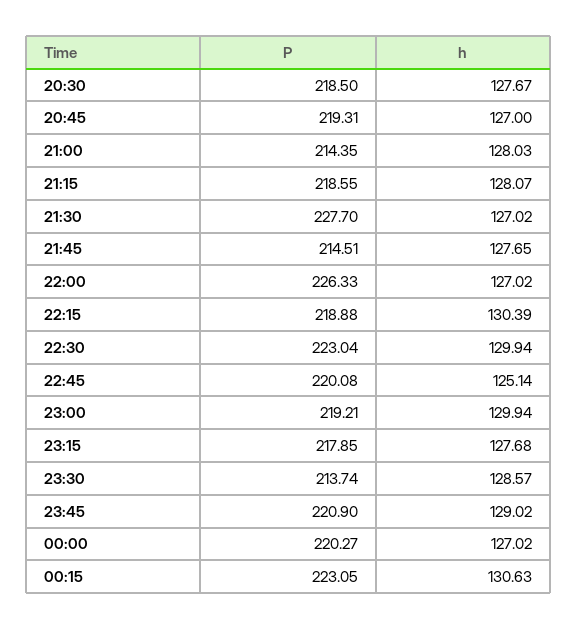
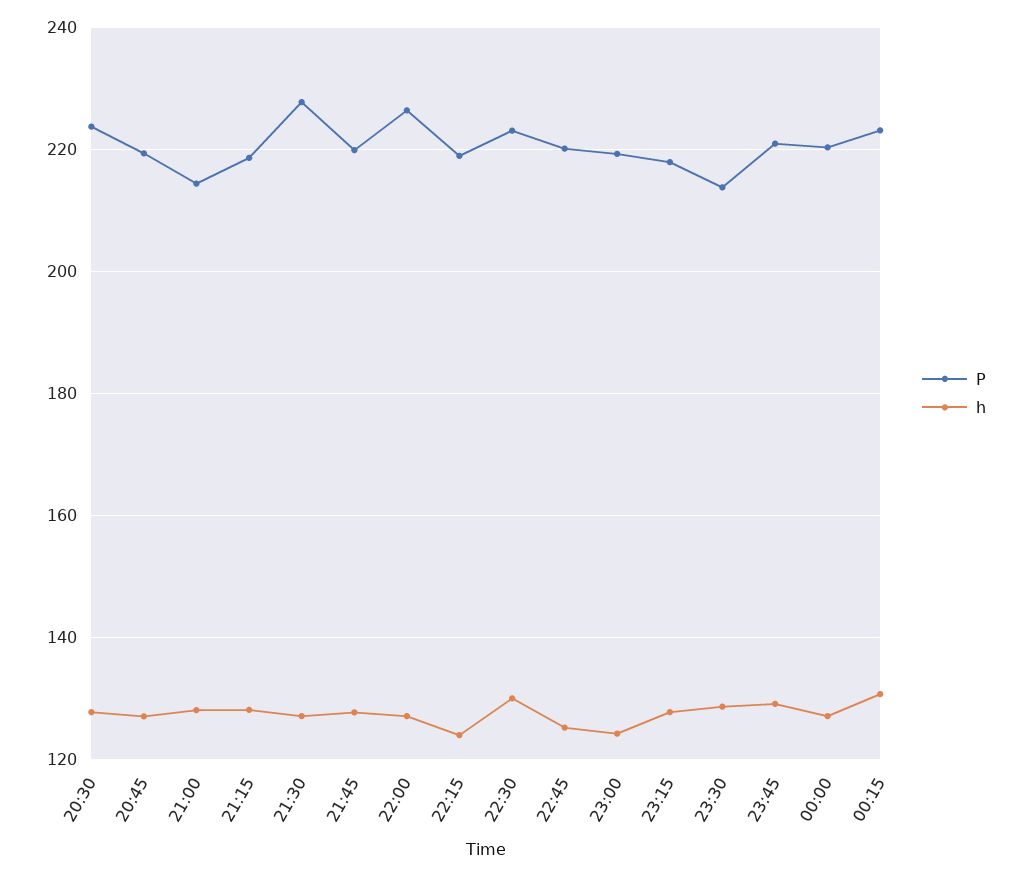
P, 20:30: 218.5 -> 224
P, 21:45: 214.51 -> 220
h, 22:15: 130.39 -> 124
h, 23:00: 129.94 -> 124

